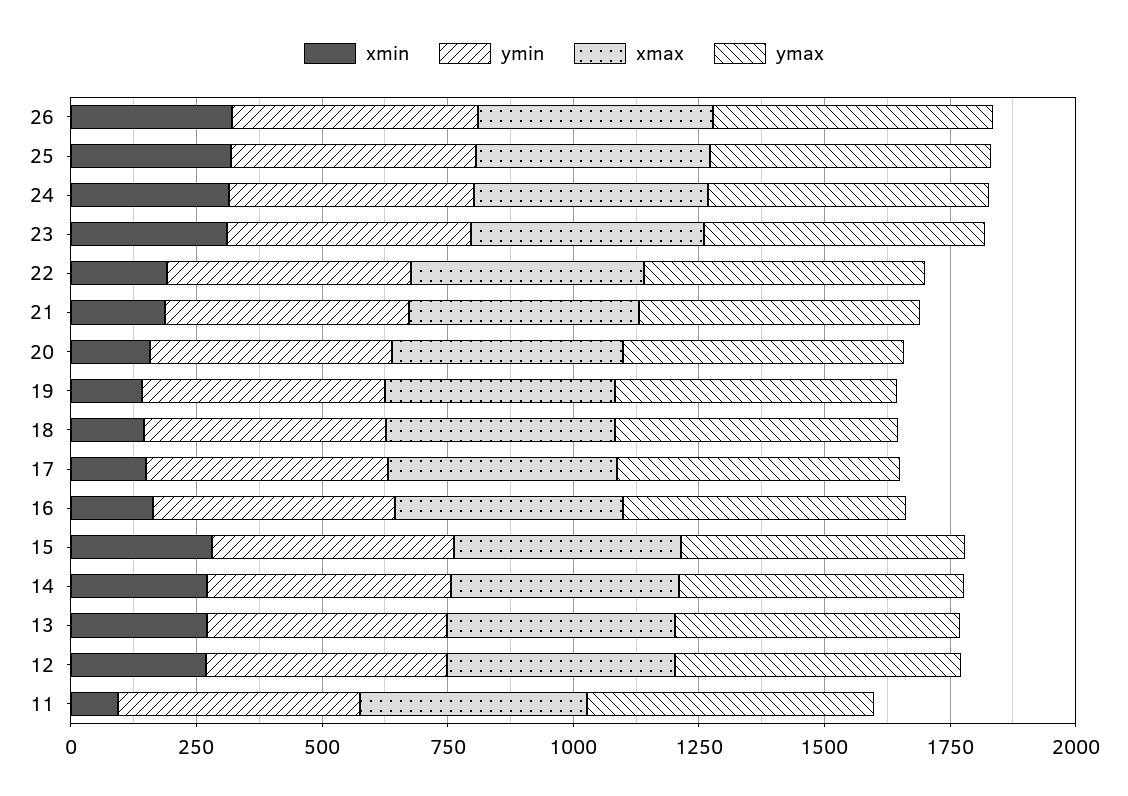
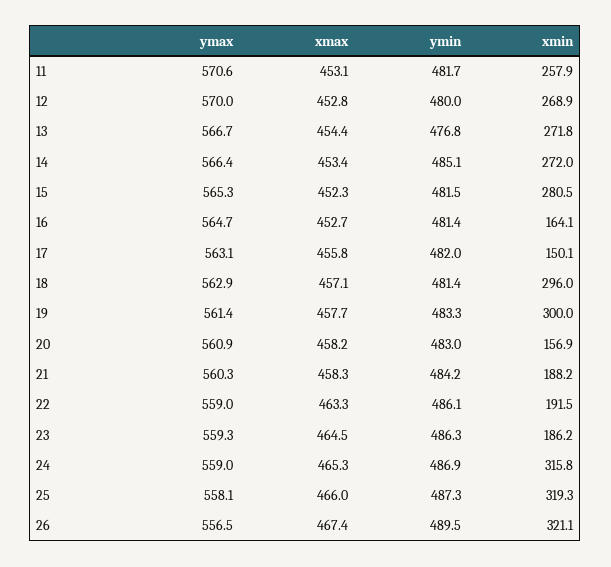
xmin, 23: 300 -> 186.2
xmin, 19: 150 -> 300
xmin, 18: 150 -> 296
xmin, 11: 100 -> 257.9

